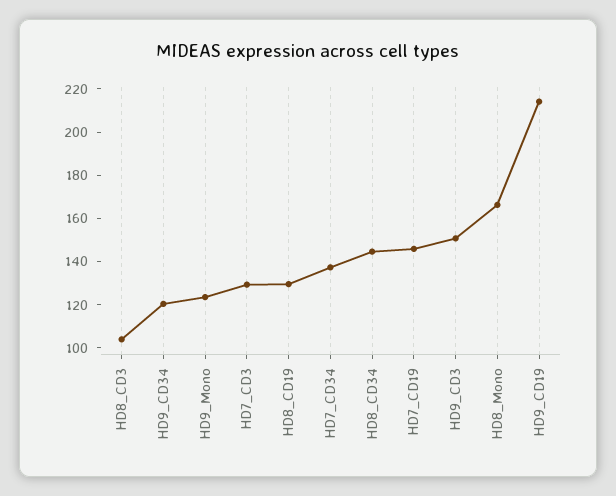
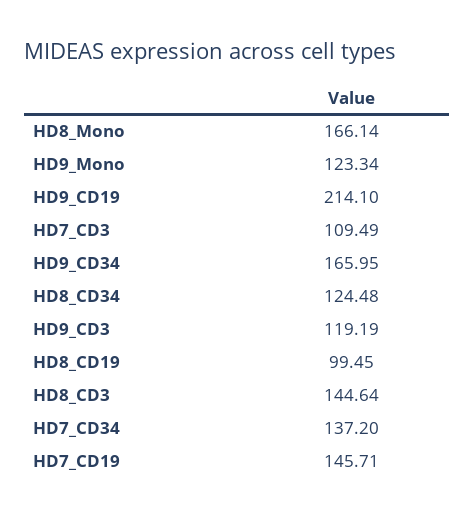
HD8_CD3: 105 -> 144.64
HD9_CD34: 120 -> 165.95
HD7_CD3: 130 -> 109.49
HD8_CD19: 130 -> 99.45
HD8_CD34: 145 -> 124.48
HD9_CD3: 150 -> 119.19

